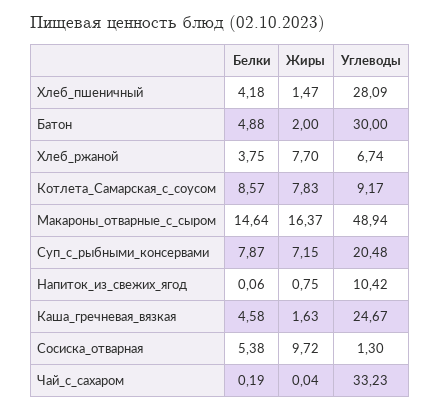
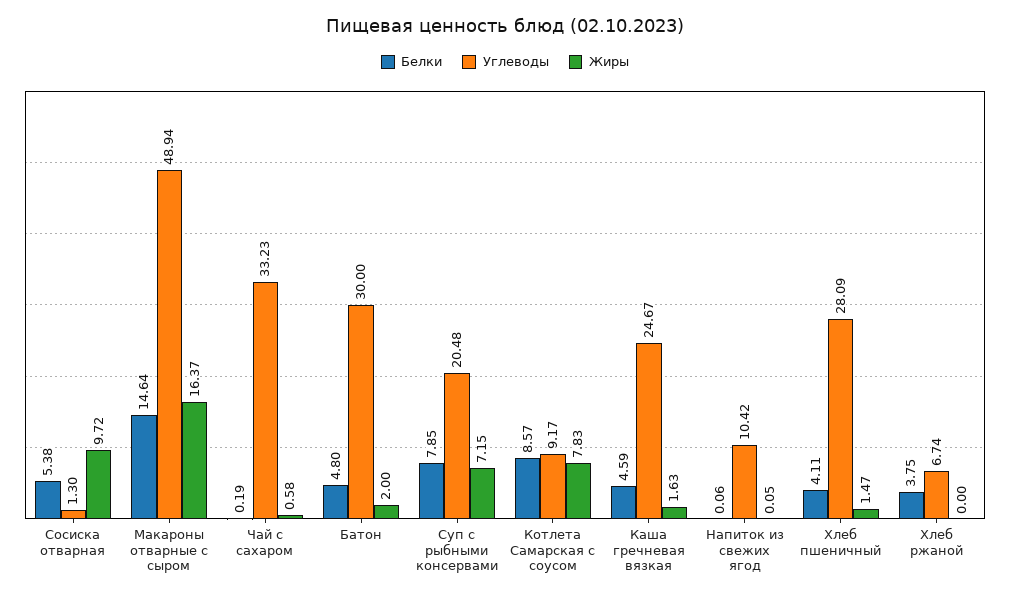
Белки, Хлеб_пшеничный: 4.18 -> 4.11
Белки, Батон: 4.88 -> 4.8
Жиры, Хлеб_ржаной: 7.7 -> 0
Белки, Суп_с_рыбными_консервами: 7.87 -> 7.85
Жиры, Напиток_из_свежих_ягод: 0.75 -> 0.05
Белки, Каша_гречневая_вязкая: 4.58 -> 4.59
Жиры, Чай_с_сахаром: 0.04 -> 0.58

